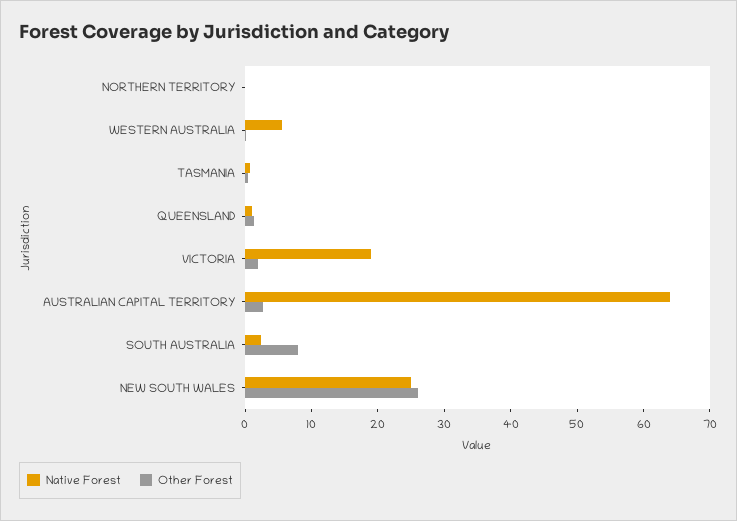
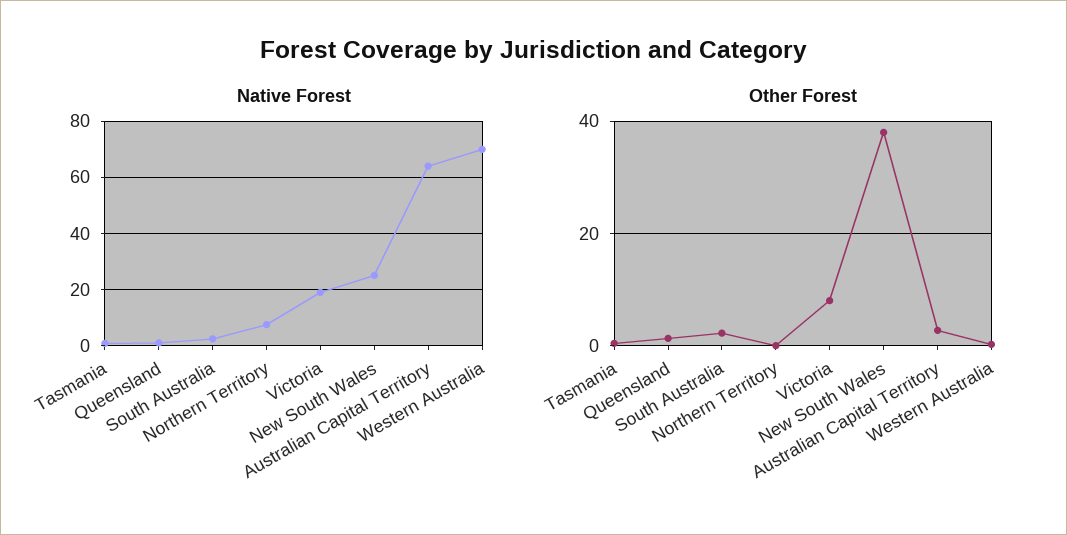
Native Forest, NORTHERN TERRITORY: 0 -> 7.5
Native Forest, WESTERN AUSTRALIA: 6 -> 70
Other Forest, VICTORIA: 2 -> 8
Other Forest, SOUTH AUSTRALIA: 8 -> 2
Other Forest, NEW SOUTH WALES: 26 -> 38

